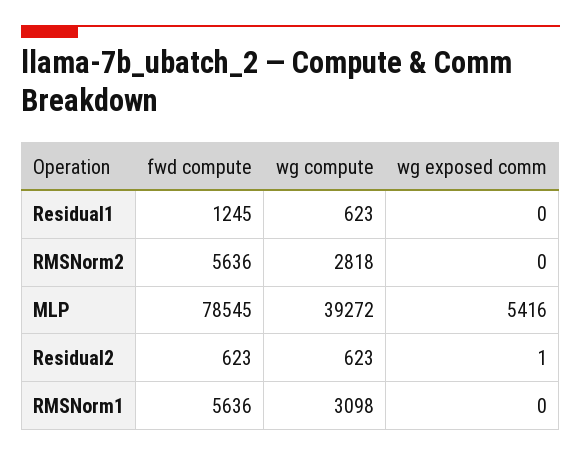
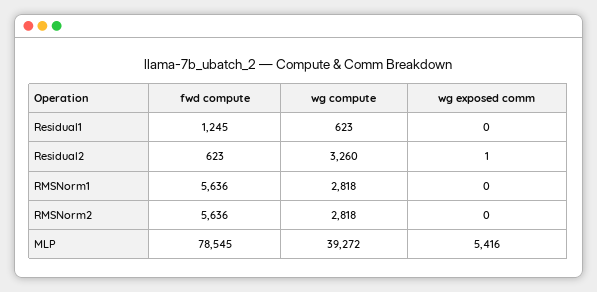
wg compute, Residual2: 623 -> 3260
wg compute, RMSNorm1: 3098 -> 2818

